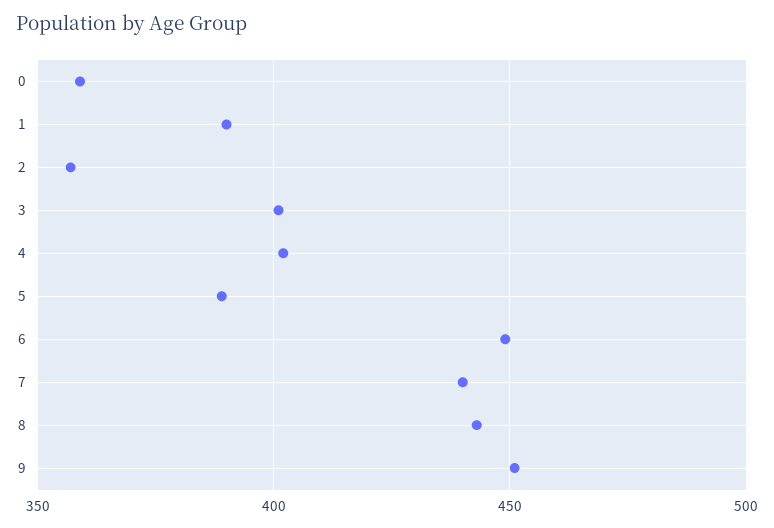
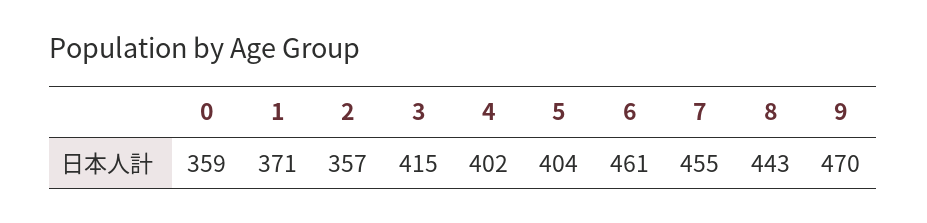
1: 390 -> 371
3: 400 -> 415
5: 390 -> 404
6: 450 -> 461
7: 440 -> 455
9: 450 -> 470

